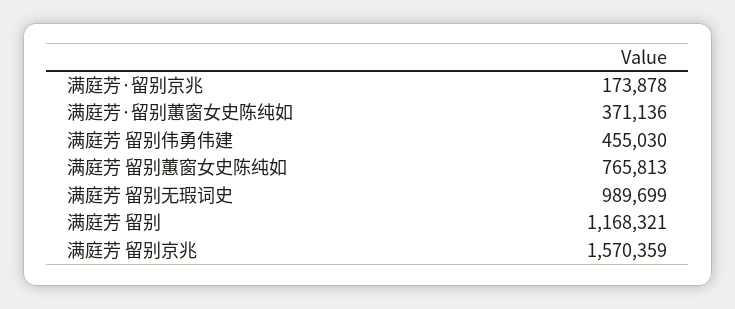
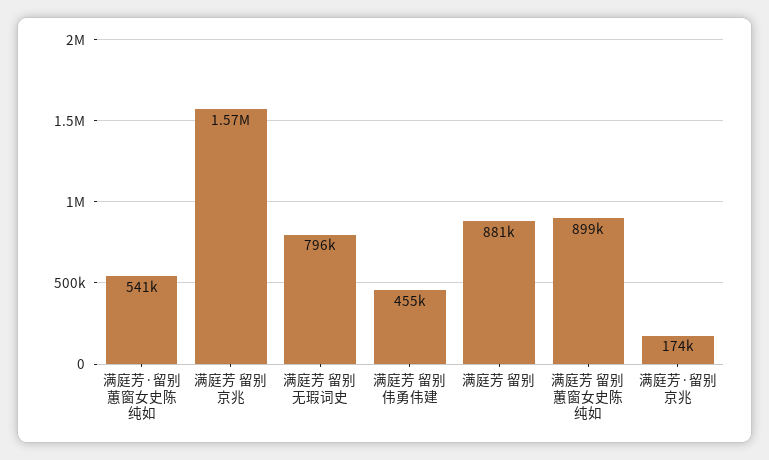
满庭芳·留别蕙窗女史陈纯如: 371136 -> 541000
满庭芳 留别蕙窗女史陈纯如: 765813 -> 899000
满庭芳 留别无瑕词史: 989699 -> 796000
满庭芳 留别: 1168321 -> 881000

